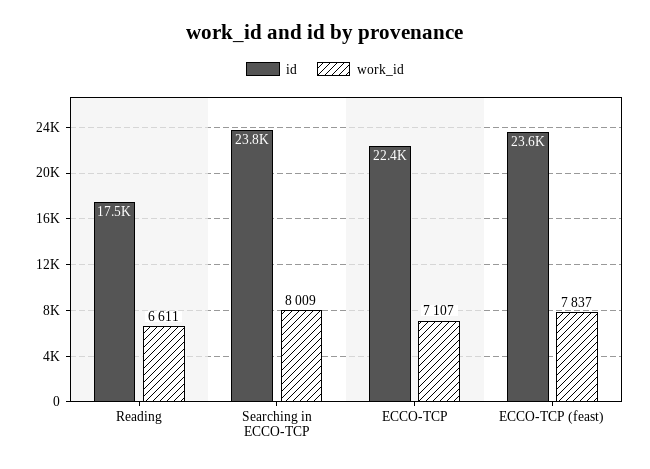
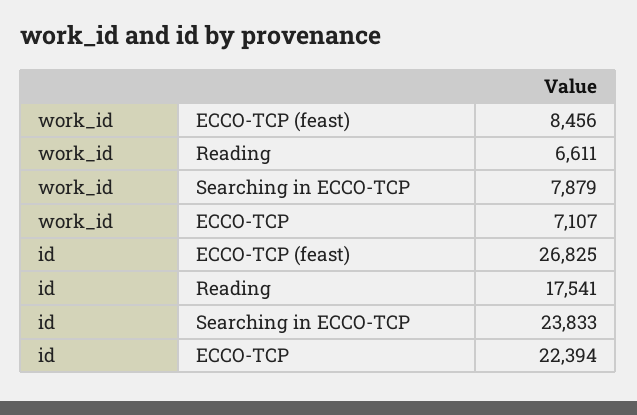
work_id, Searching in ECCO-TCP: 8009 -> 7879
id, ECCO-TCP (feast): 23600 -> 26825
work_id, ECCO-TCP (feast): 7837 -> 8456

